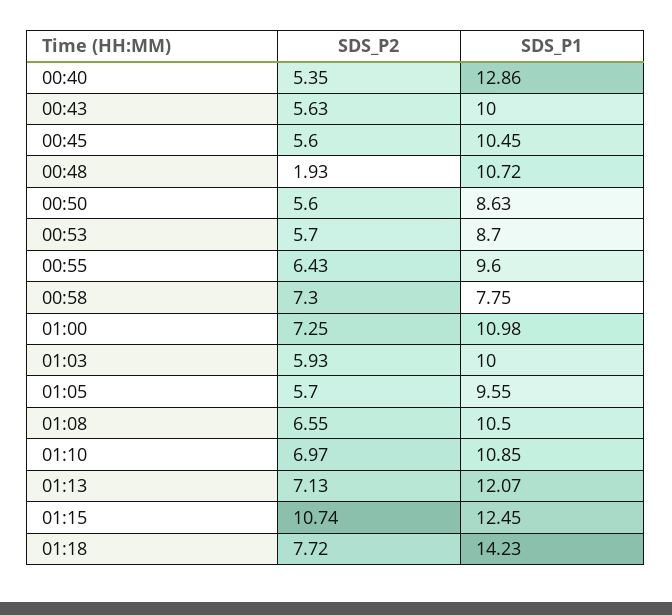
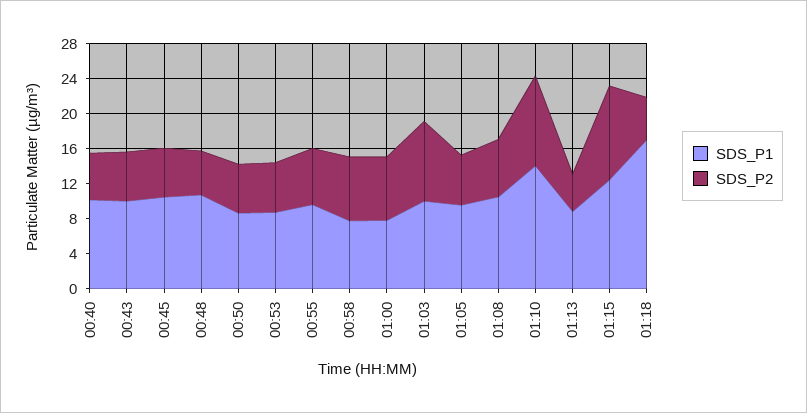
SDS_P1, 00:40: 12.86 -> 10
SDS_P2, 00:48: 1.93 -> 5
SDS_P1, 01:00: 10.98 -> 8
SDS_P2, 01:03: 5.93 -> 9
SDS_P2, 01:10: 6.97 -> 10
SDS_P1, 01:10: 10.85 -> 14
SDS_P2, 01:13: 7.13 -> 4
SDS_P1, 01:13: 12.07 -> 9
SDS_P2, 01:18: 7.72 -> 5
SDS_P1, 01:18: 14.23 -> 17

